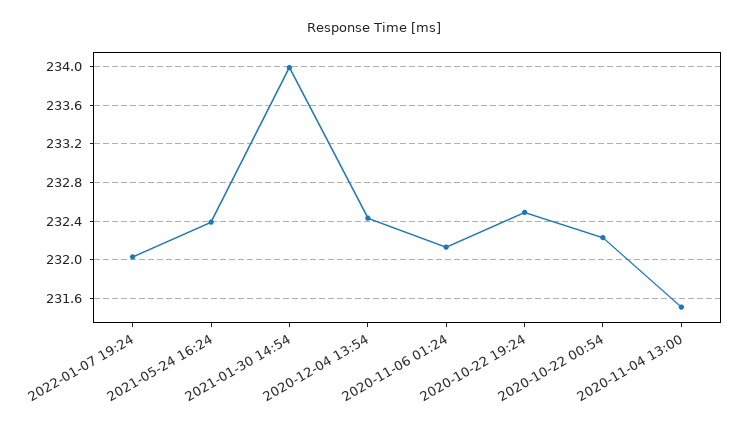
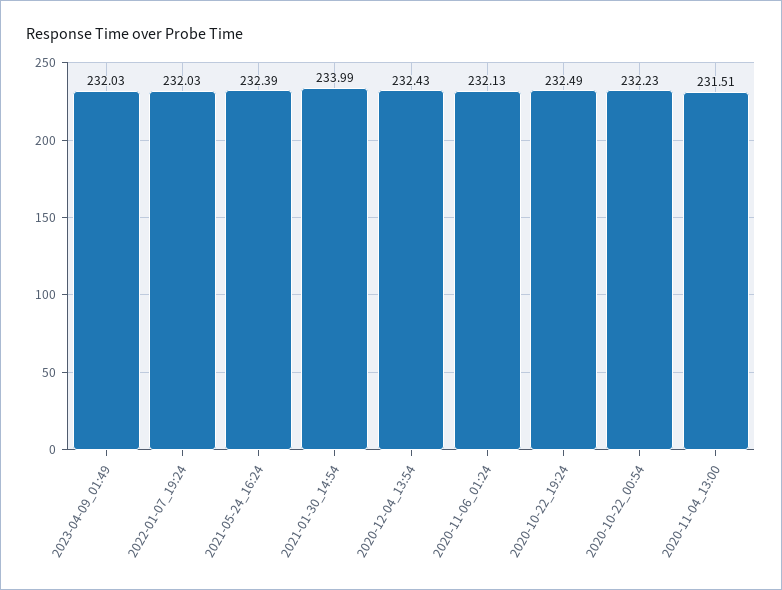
2023-04-09_01:49: none -> 232.03

